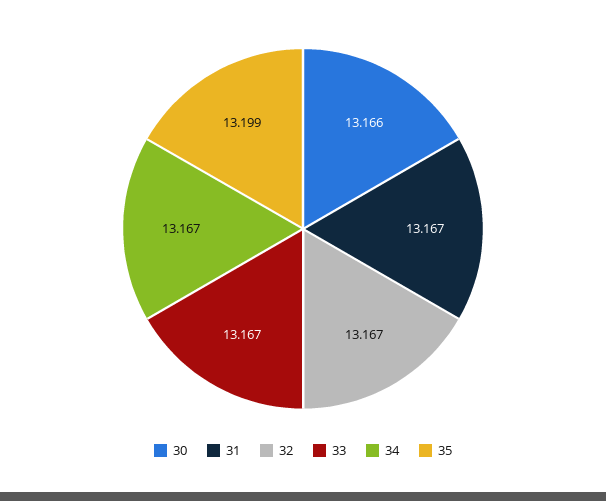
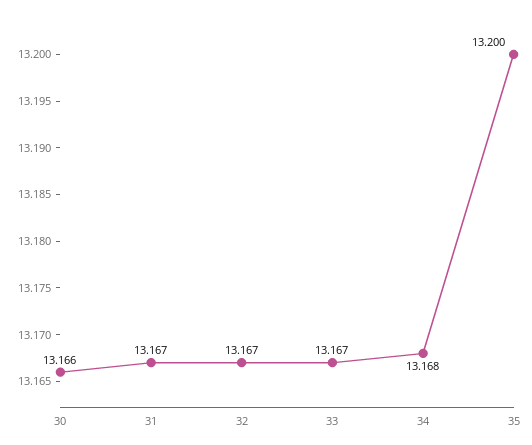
34: 13.167 -> 13.168
35: 13.199 -> 13.2

